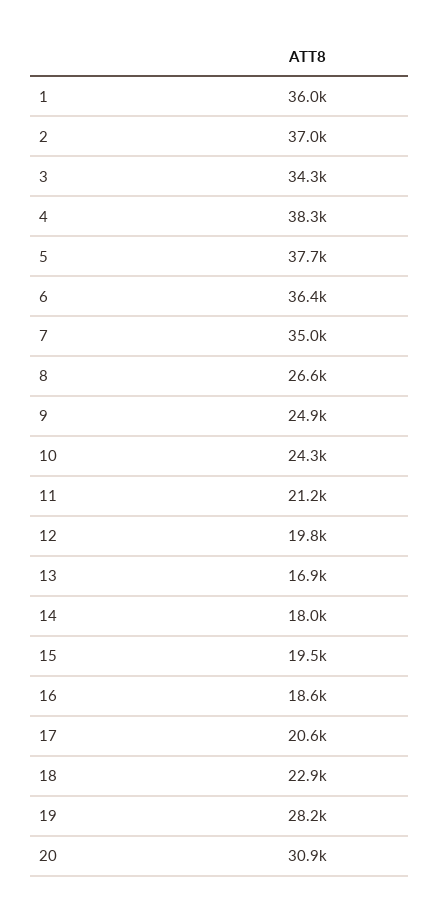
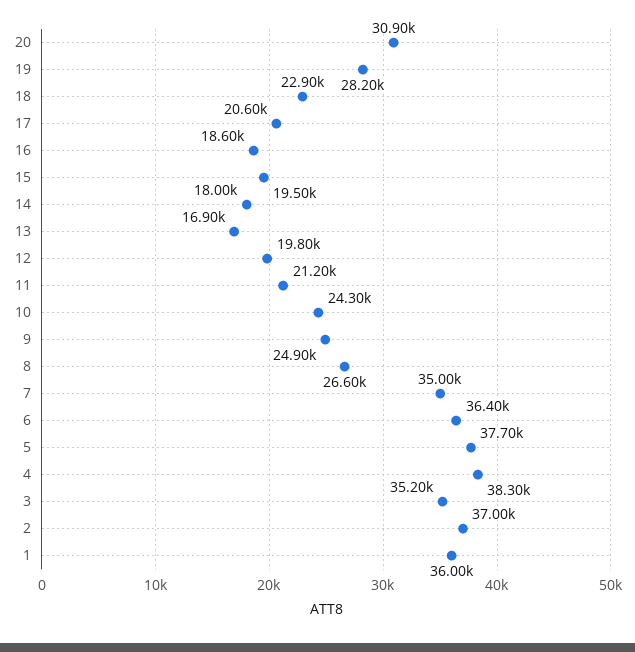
3: 34300 -> 35200

